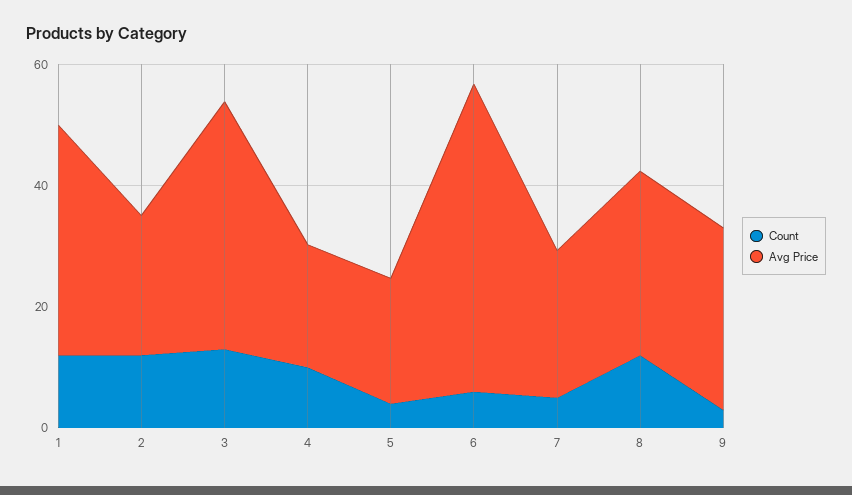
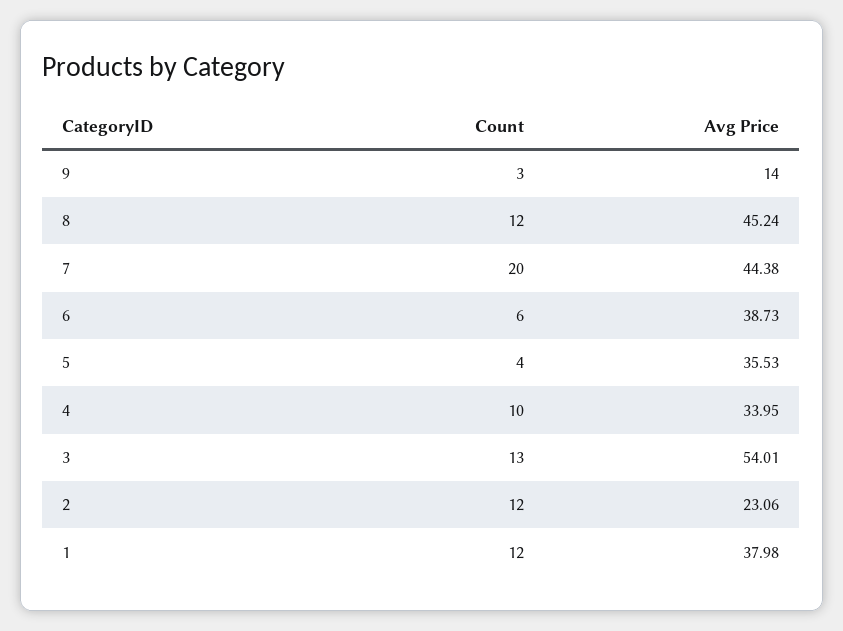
Avg Price, 3: 40 -> 54.01
Avg Price, 4: 20 -> 33.95
Avg Price, 5: 20 -> 35.53
Avg Price, 6: 50 -> 38.73
Count, 7: 5 -> 20
Avg Price, 7: 25 -> 44.38
Avg Price, 8: 30 -> 45.24
Avg Price, 9: 30 -> 14

